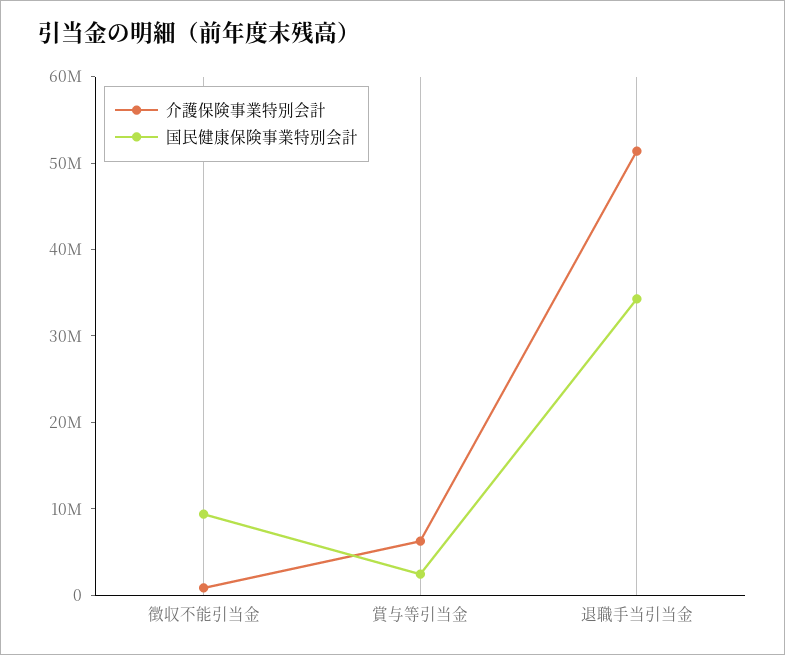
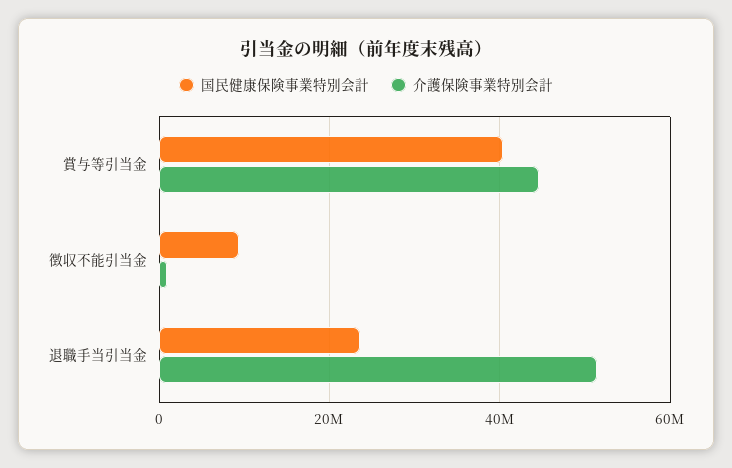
介護保険事業特別会計, 賞与等引当金: 6000000 -> 44000000
国民健康保険事業特別会計, 賞与等引当金: 2000000 -> 40000000
国民健康保険事業特別会計, 退職手当引当金: 34000000 -> 24000000

